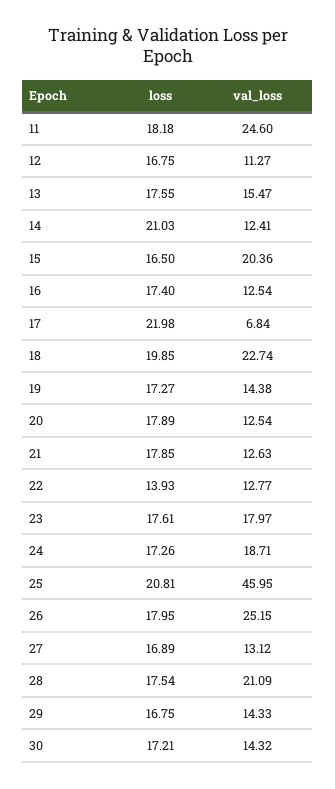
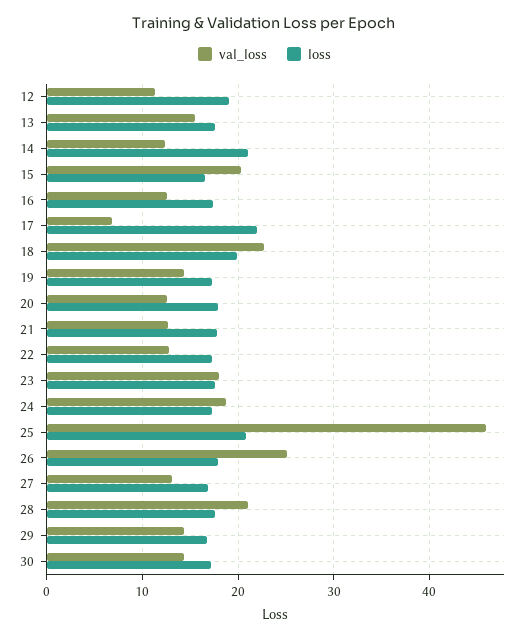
loss, 11: 18.18 -> none
val_loss, 11: 24.6 -> none
loss, 12: 16.75 -> 19
loss, 22: 13.93 -> 17

